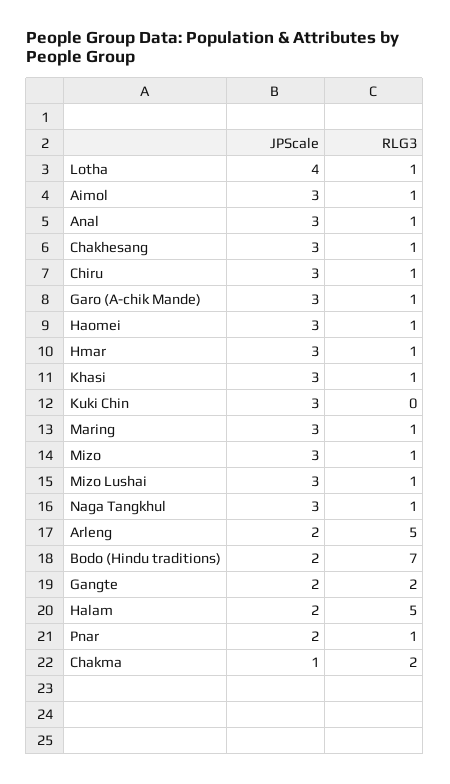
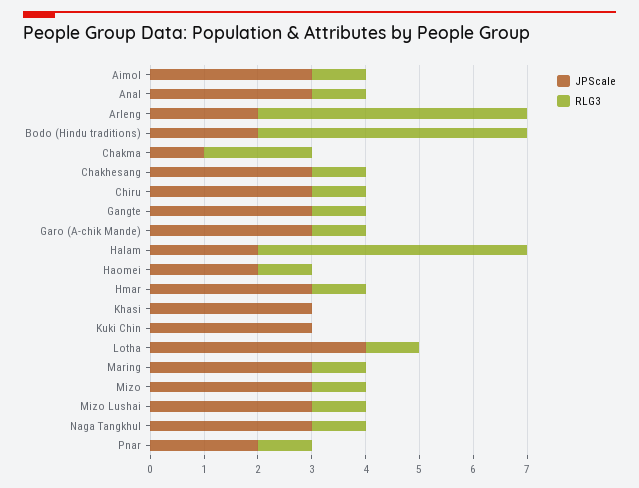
JPScale, Haomei: 3 -> 2
RLG3, Khasi: 1 -> 0
RLG3, Bodo (Hindu traditions): 7 -> 5
JPScale, Gangte: 2 -> 3
RLG3, Gangte: 2 -> 1

